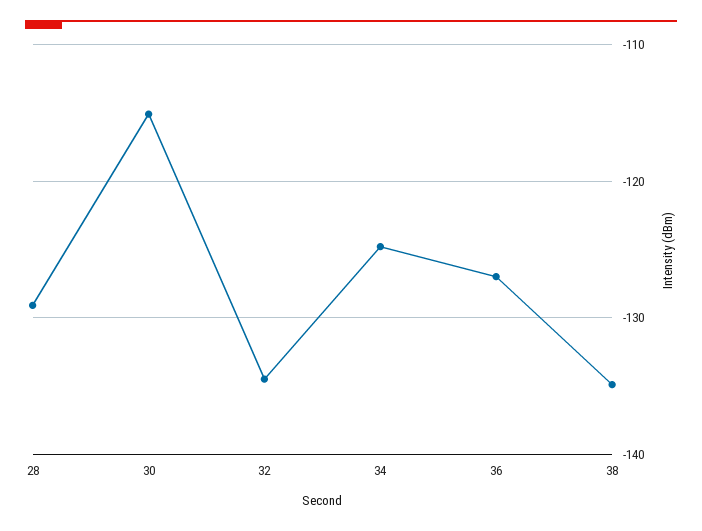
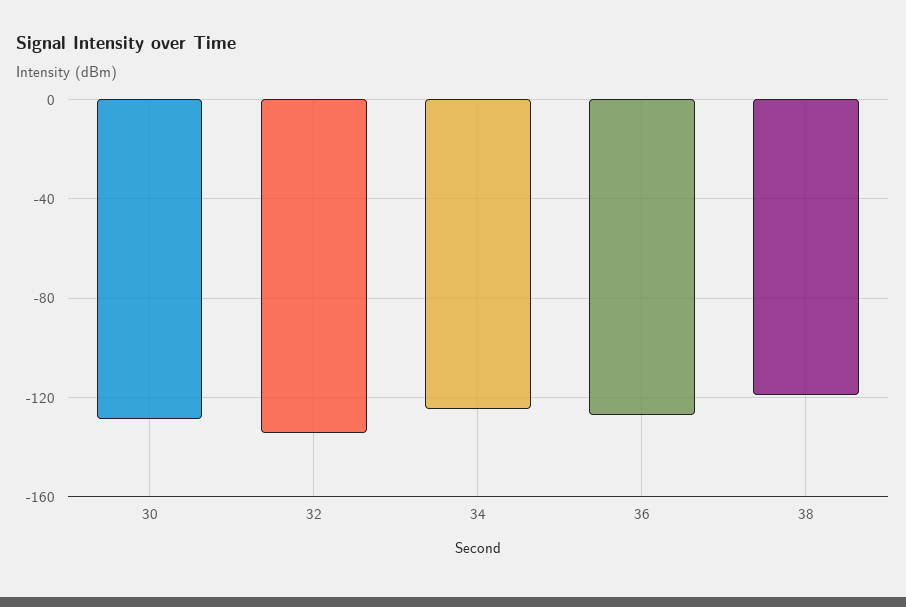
28: -129 -> none
30: -115 -> -130
38: -135 -> -120

